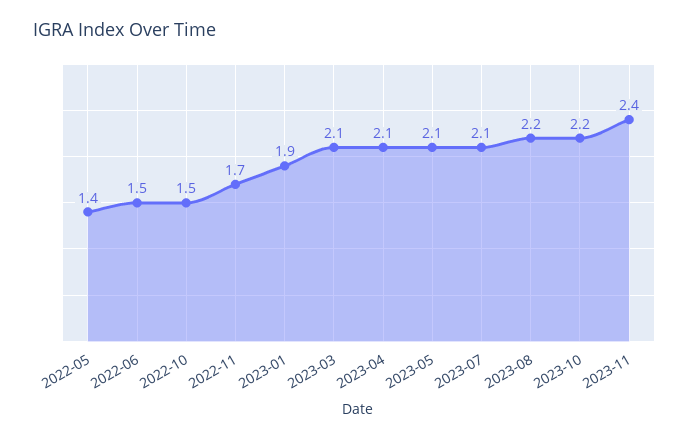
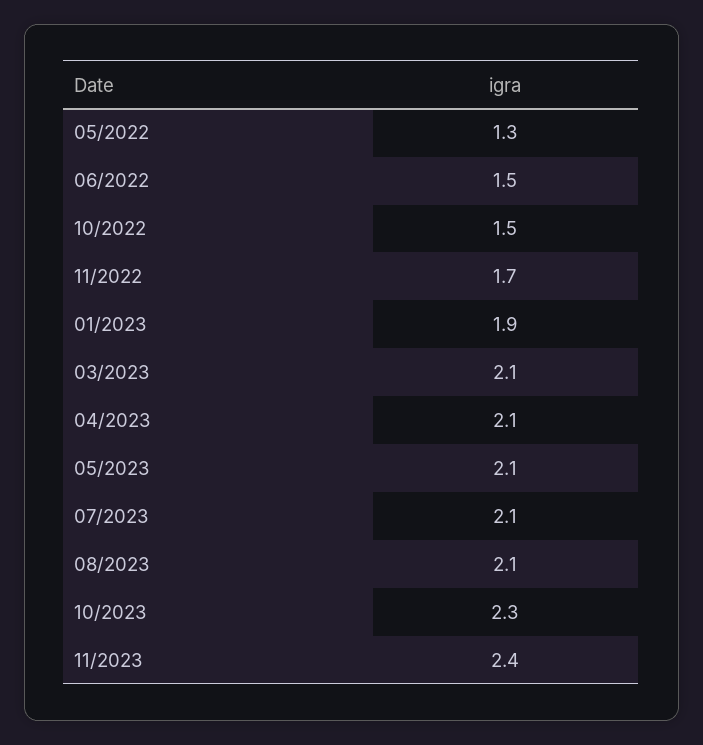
2022-05: 1.4 -> 1.3
2023-08: 2.2 -> 2.1
2023-10: 2.2 -> 2.3

